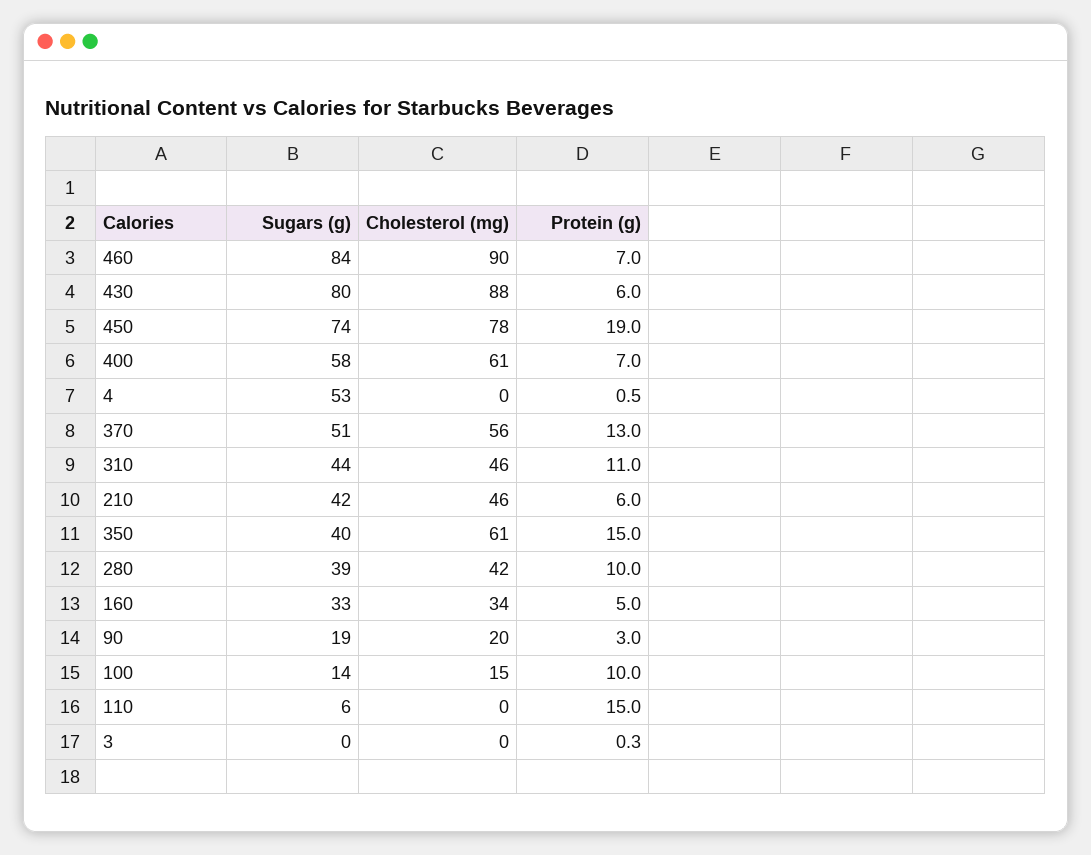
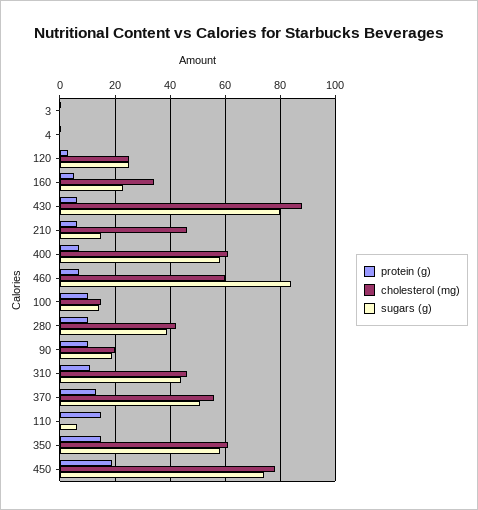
Cholesterol (mg), 460: 90 -> 60
Sugars (g), 4: 53 -> 0
Sugars (g), 210: 42 -> 15
Sugars (g), 350: 40 -> 57.5
Sugars (g), 160: 33 -> 22.5
Protein (g), 90: 3 -> 10
Protein (g), 120: none -> 2.5
Cholesterol (mg), 120: none -> 25
Sugars (g), 120: none -> 25

